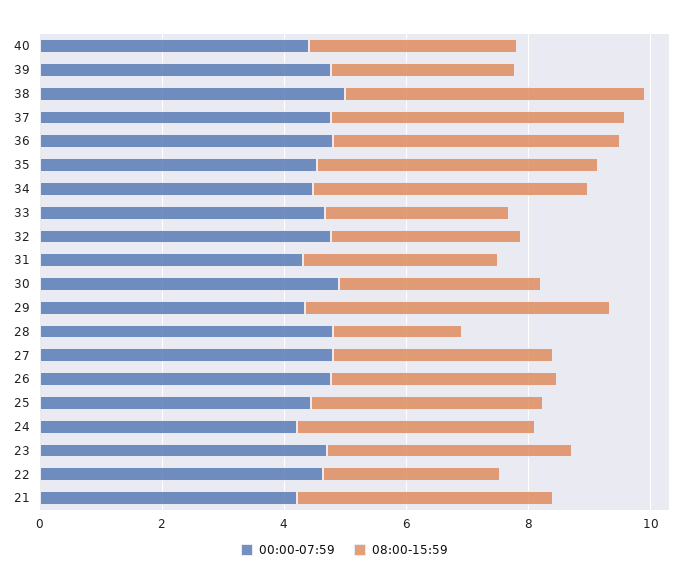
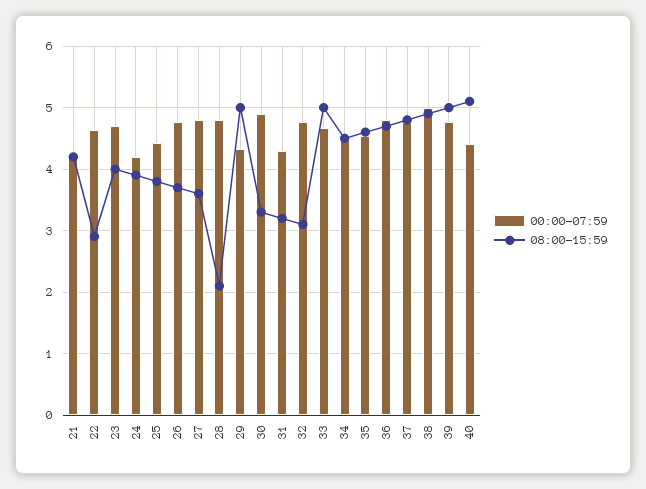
08:00-15:59, 40: 3.5 -> 5.1
08:00-15:59, 39: 3 -> 5
08:00-15:59, 33: 3 -> 5

